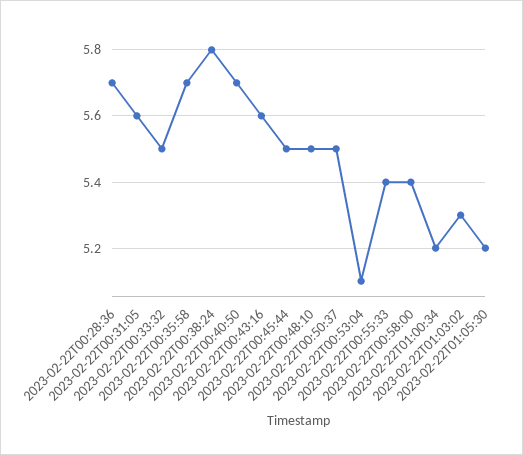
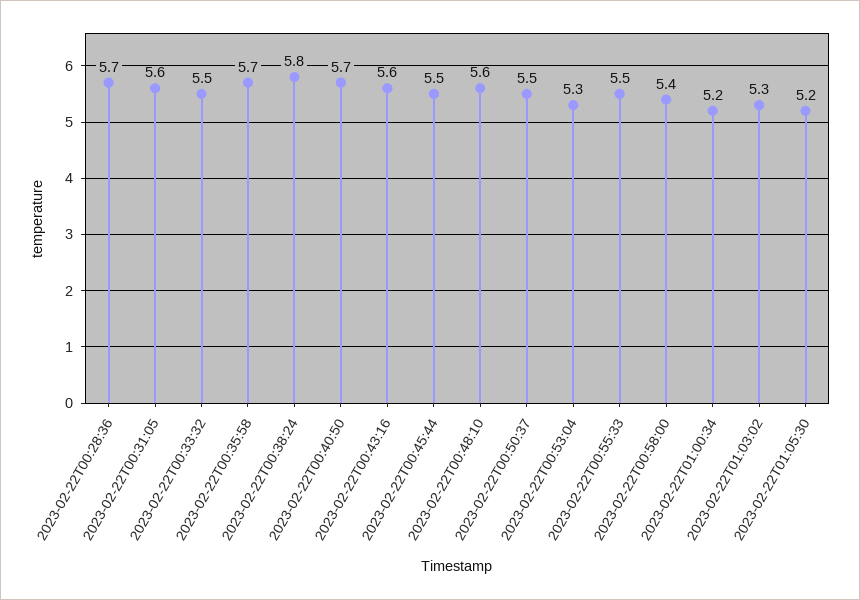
2023-02-22T00:48:10: 5.5 -> 5.6
2023-02-22T00:53:04: 5.1 -> 5.3
2023-02-22T00:55:33: 5.4 -> 5.5

